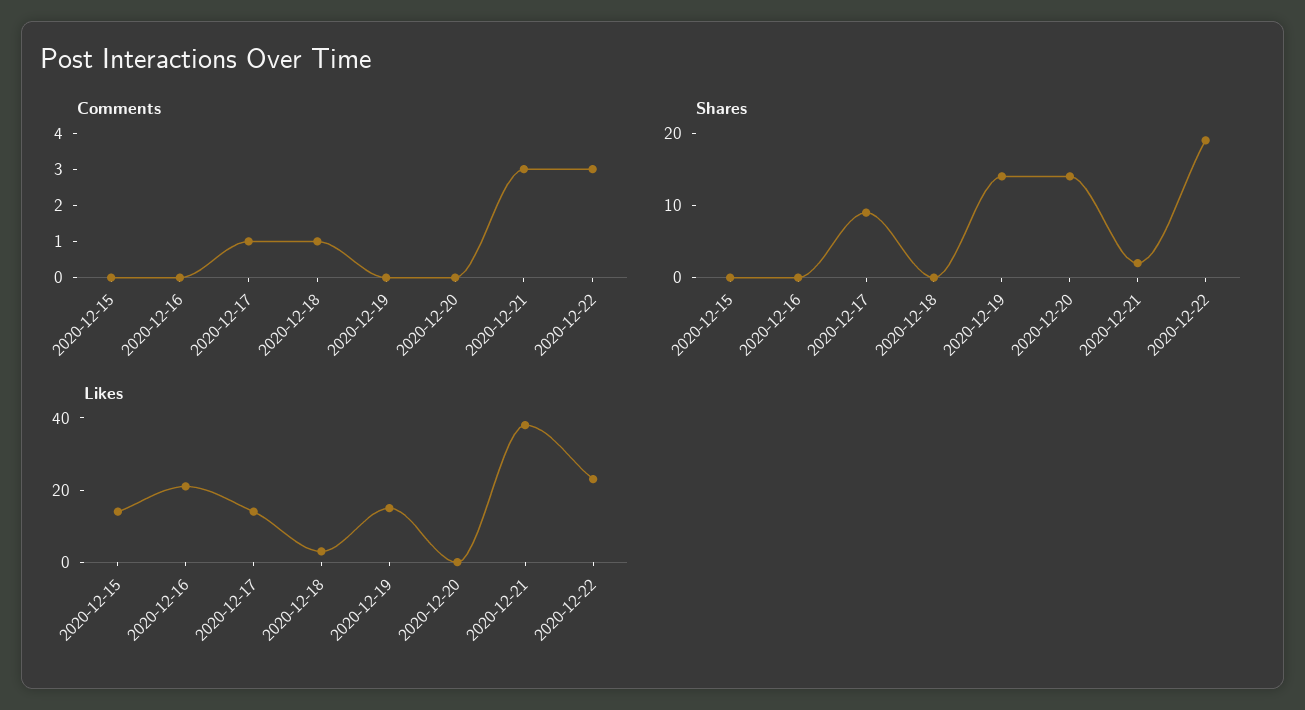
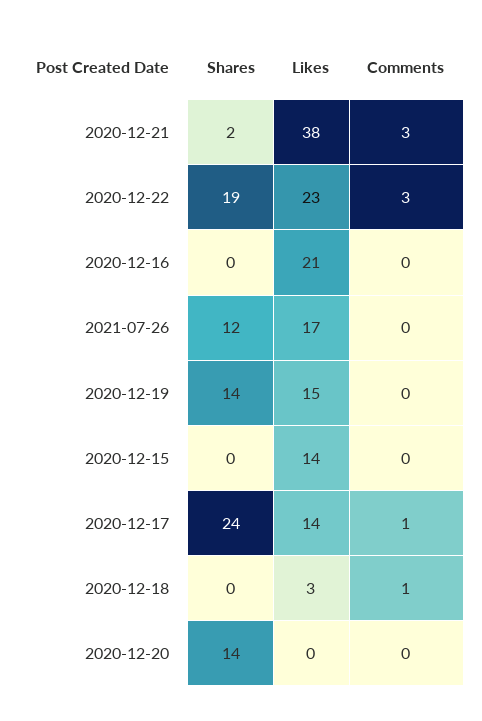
Shares, 2020-12-17: 10 -> 24
Shares, 2021-07-26: none -> 12
Likes, 2021-07-26: none -> 17
Comments, 2021-07-26: none -> 0

